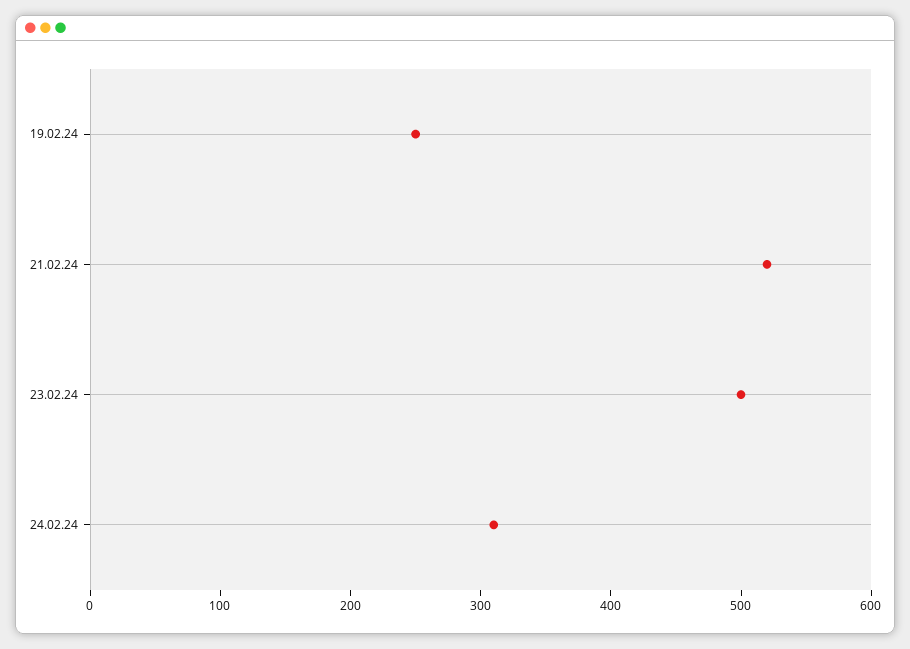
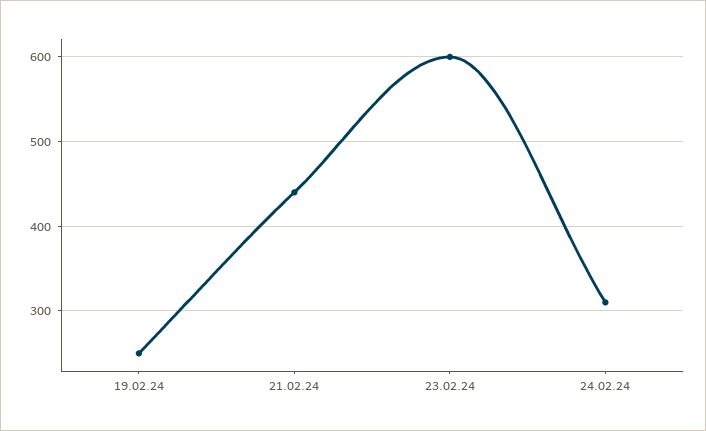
21.02.24: 520 -> 440
23.02.24: 500 -> 600

